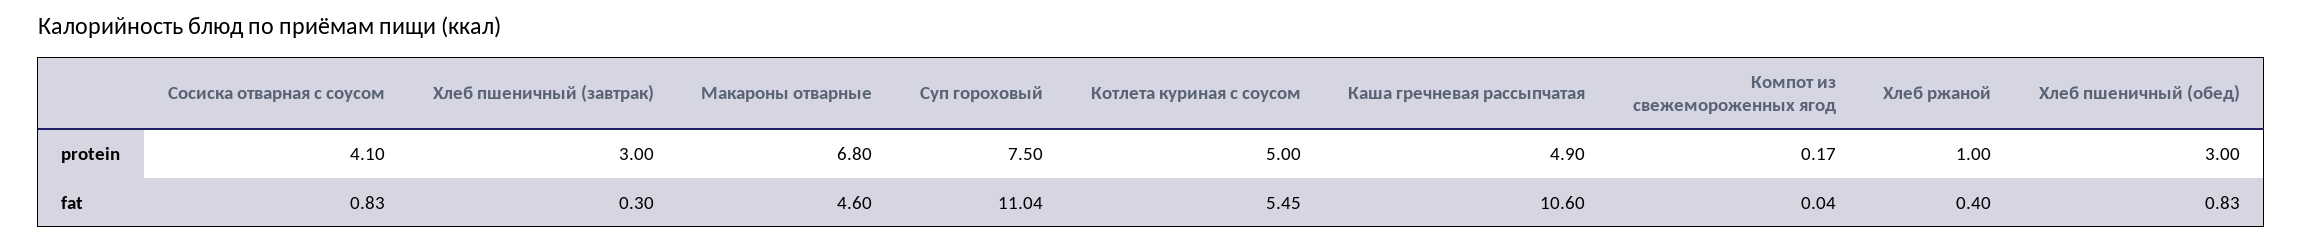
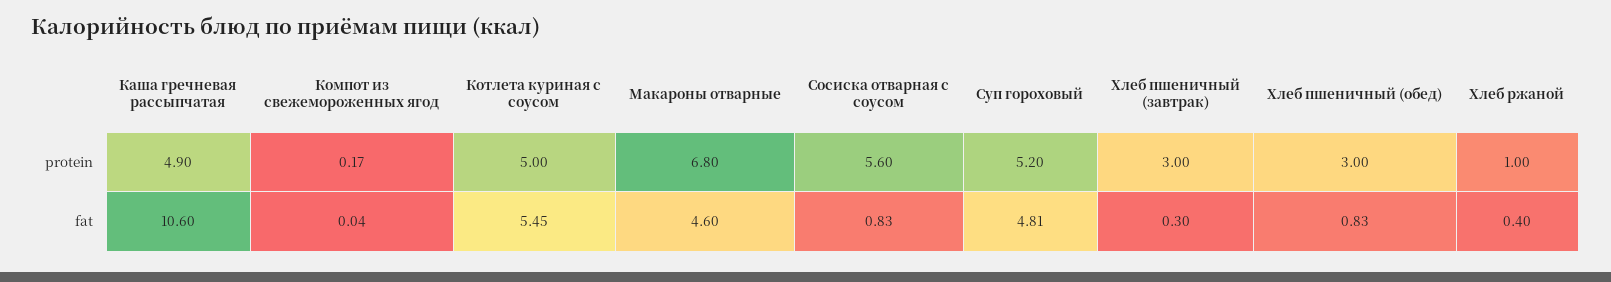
Сосиска отварная с соусом, protein: 4.1 -> 5.6
Суп гороховый, protein: 7.5 -> 5.2
Суп гороховый, fat: 11.04 -> 4.81

